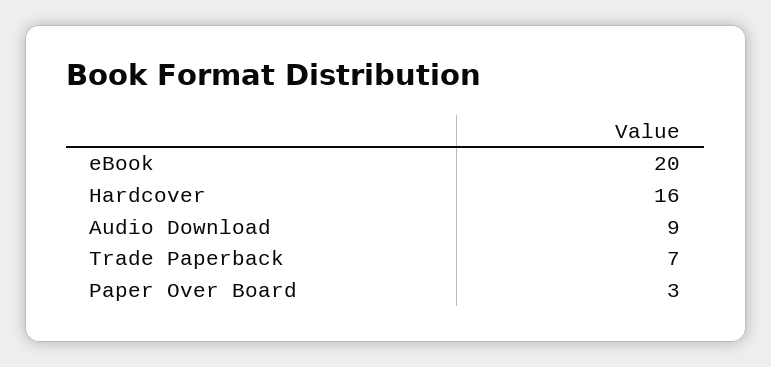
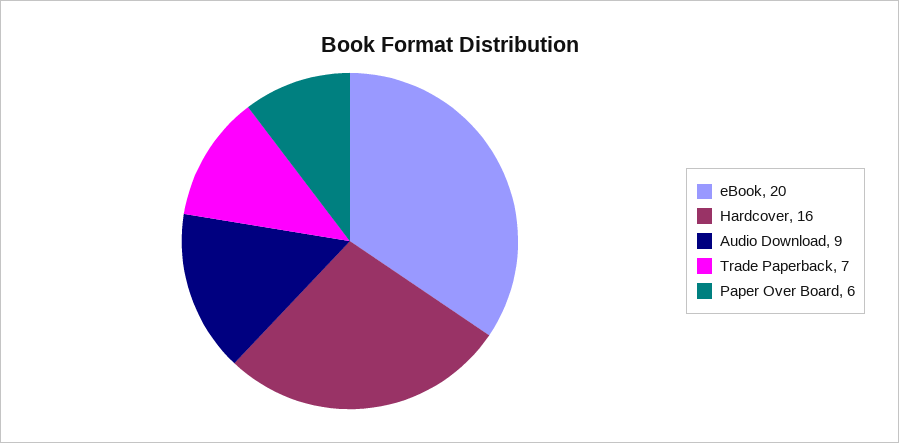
Paper Over Board: 3 -> 6

